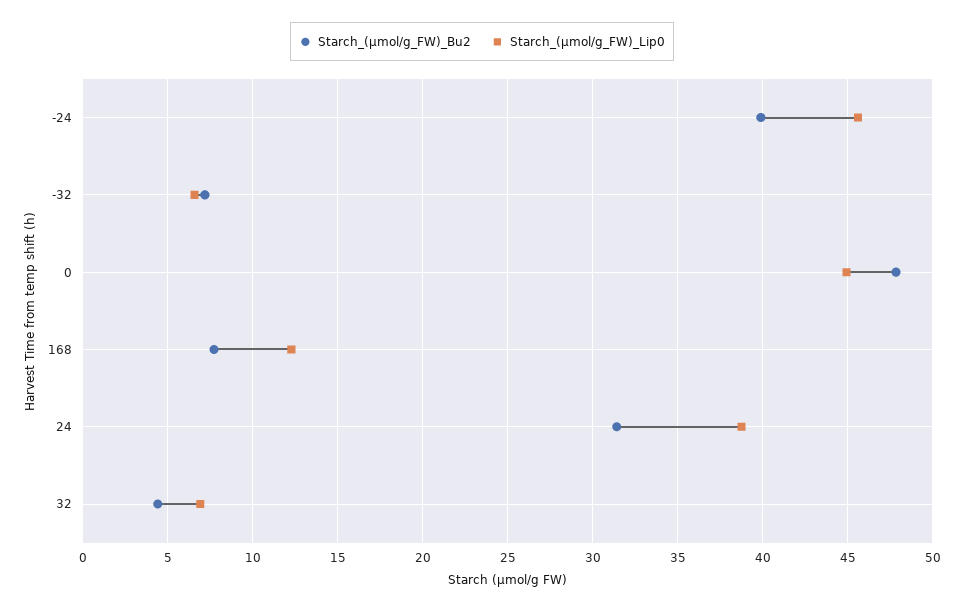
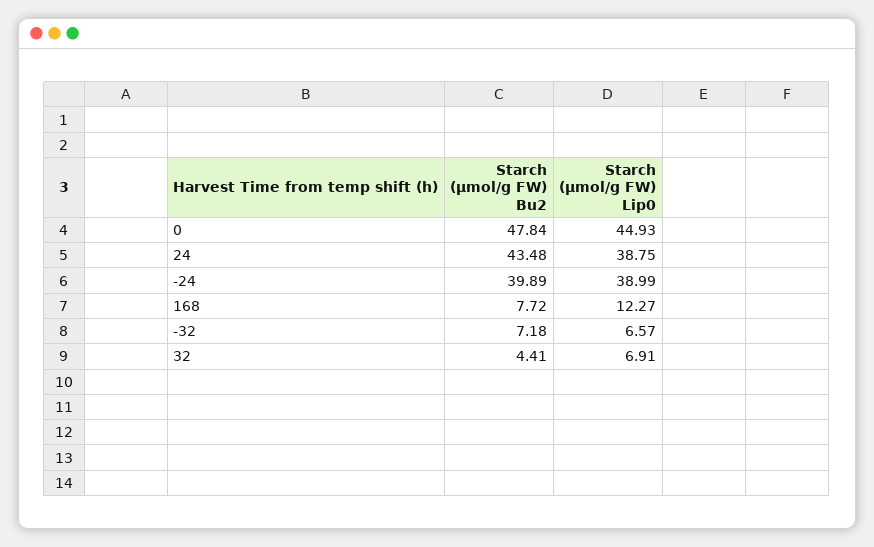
Starch_(µmol/g_FW)_Lip0, -24: 45.5 -> 38.99
Starch_(µmol/g_FW)_Bu2, 24: 31.5 -> 43.48

